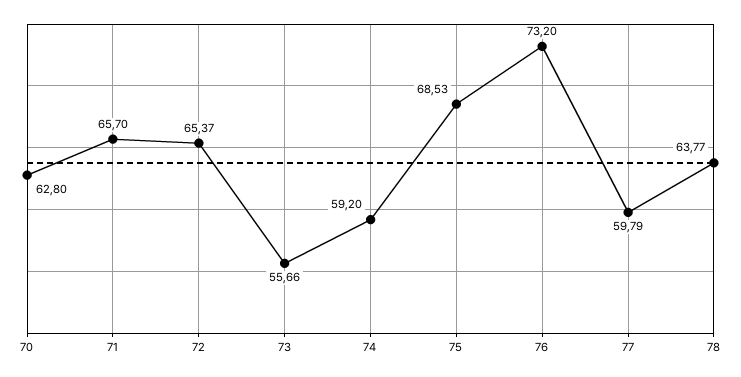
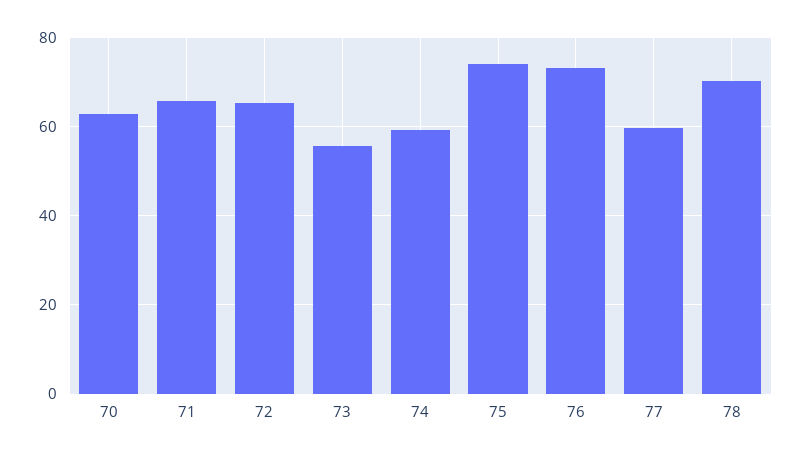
75: 68.53 -> 74
78: 63.77 -> 70

